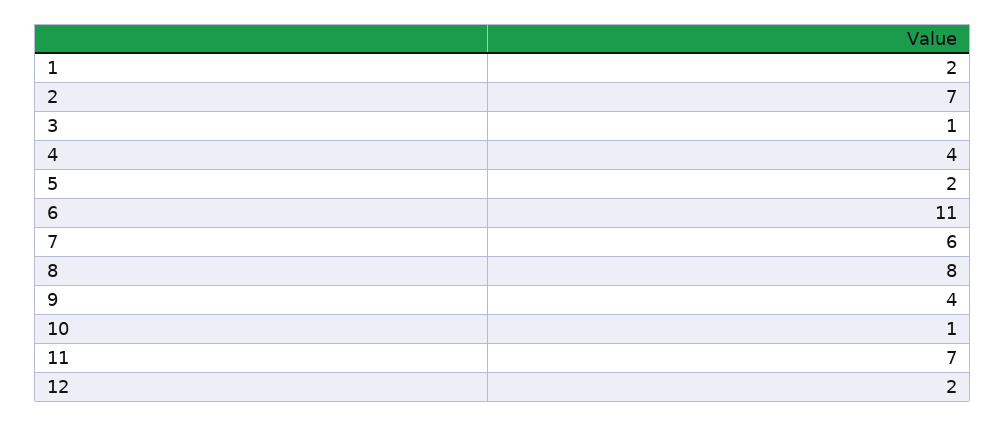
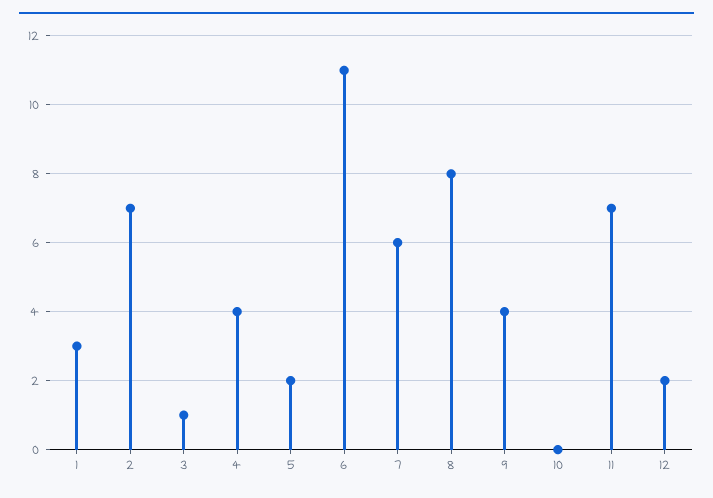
1: 2 -> 3
10: 1 -> 0

